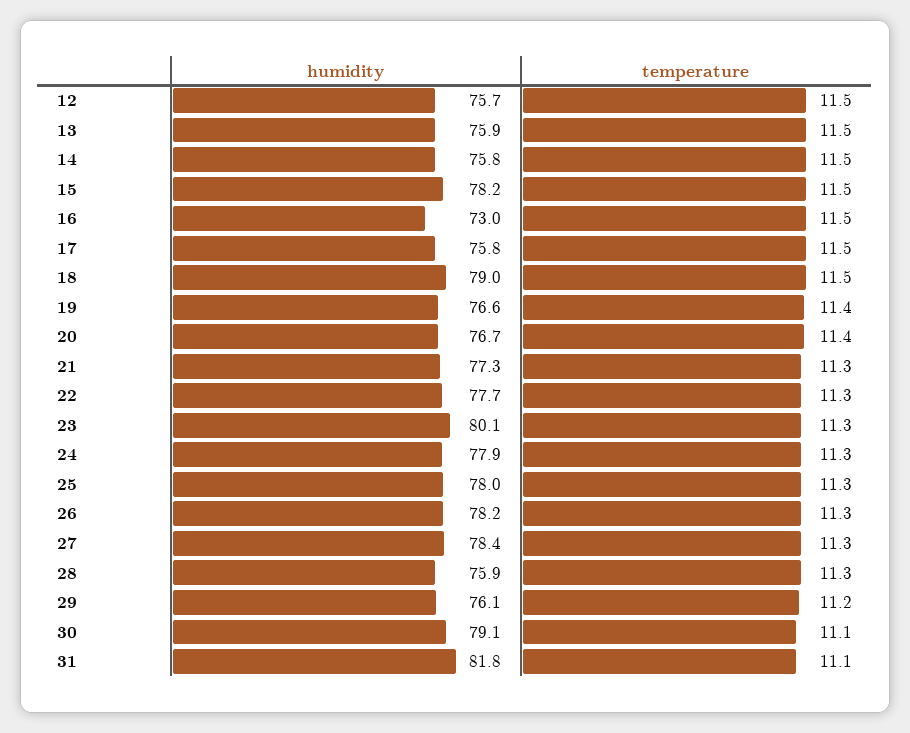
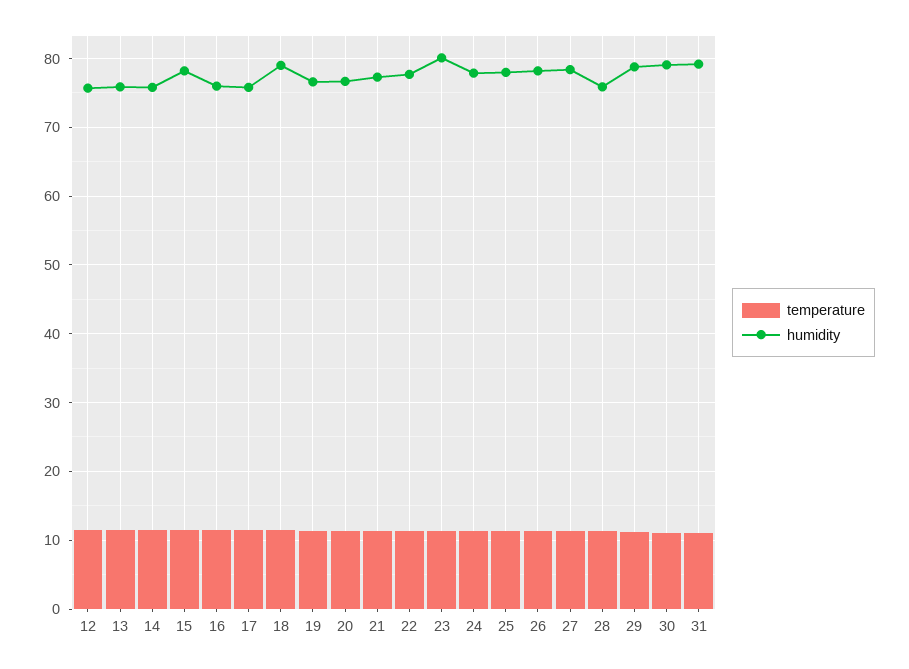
humidity, 16: 73 -> 76
humidity, 29: 76.1 -> 79
humidity, 31: 81.8 -> 79

